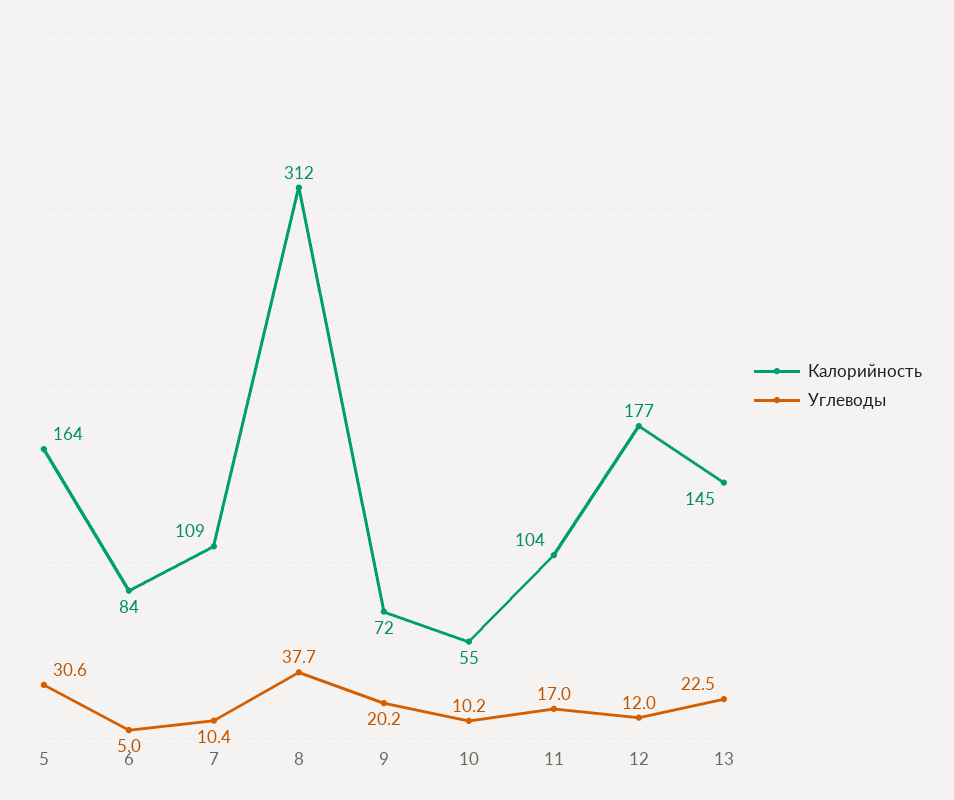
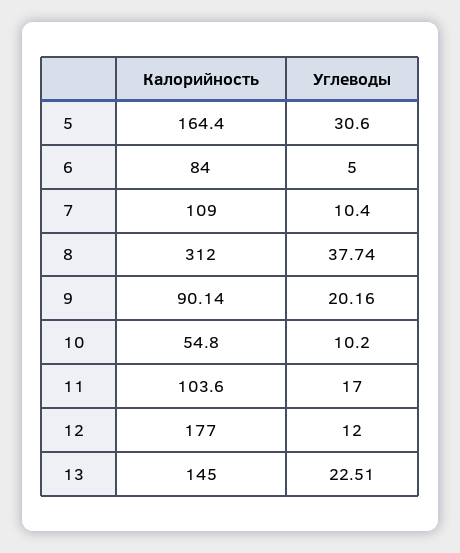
Калорийность, 9: 72 -> 90.14

